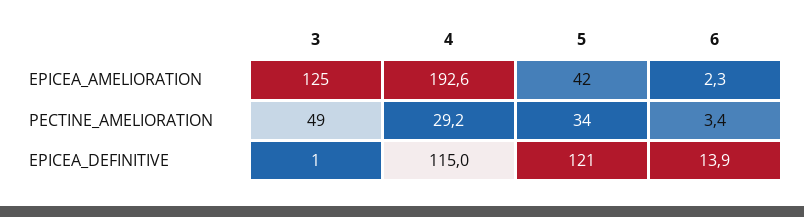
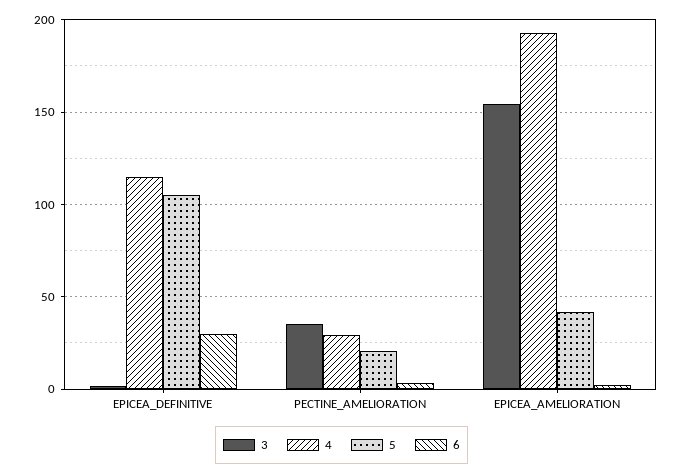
3, EPICEA_AMELIORATION: 125 -> 155
3, PECTINE_AMELIORATION: 49 -> 35
5, PECTINE_AMELIORATION: 34 -> 20
5, EPICEA_DEFINITIVE: 121 -> 105
6, EPICEA_DEFINITIVE: 13.9 -> 30

